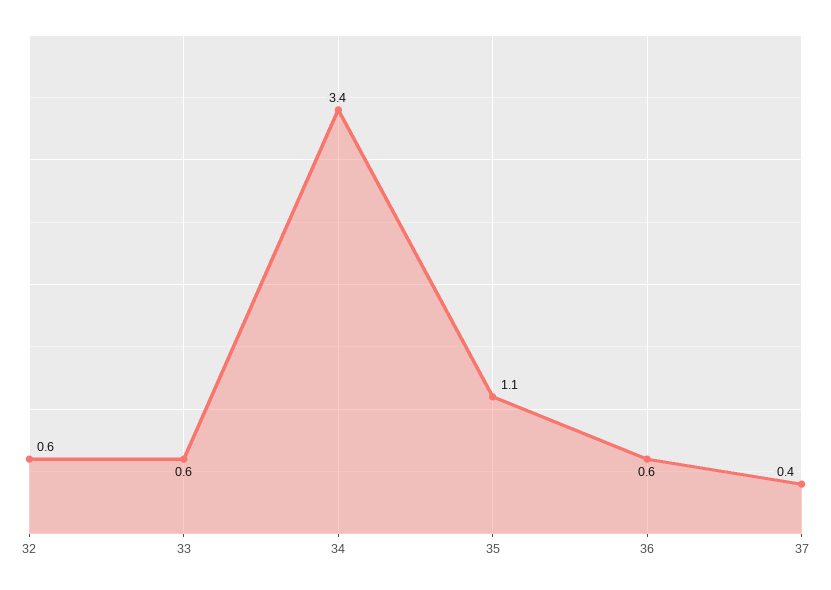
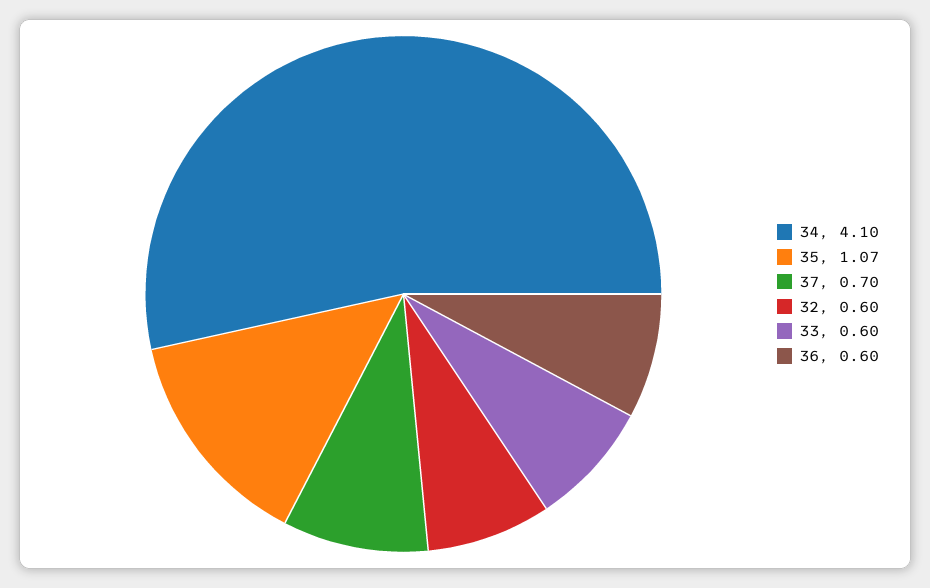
34: 3.4 -> 4.1
37: 0.4 -> 0.7

